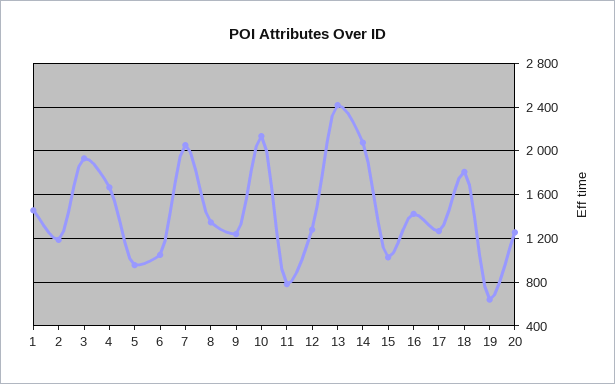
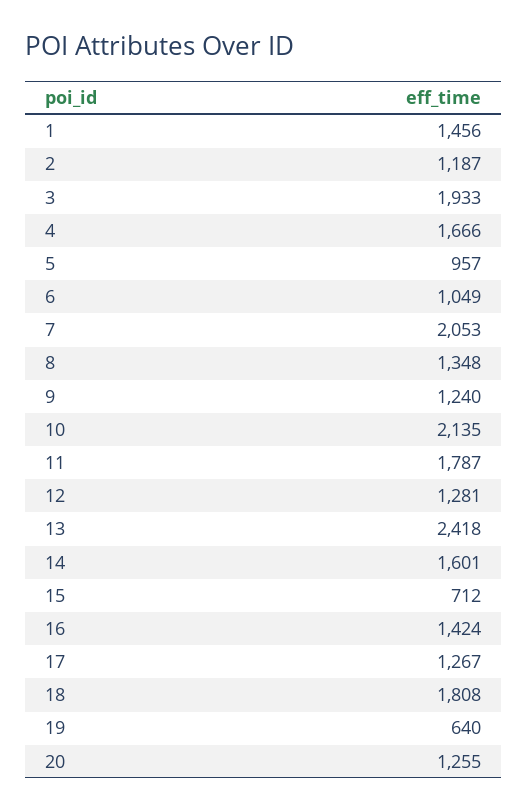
11: 800 -> 1787
14: 2100 -> 1601
15: 1000 -> 712

